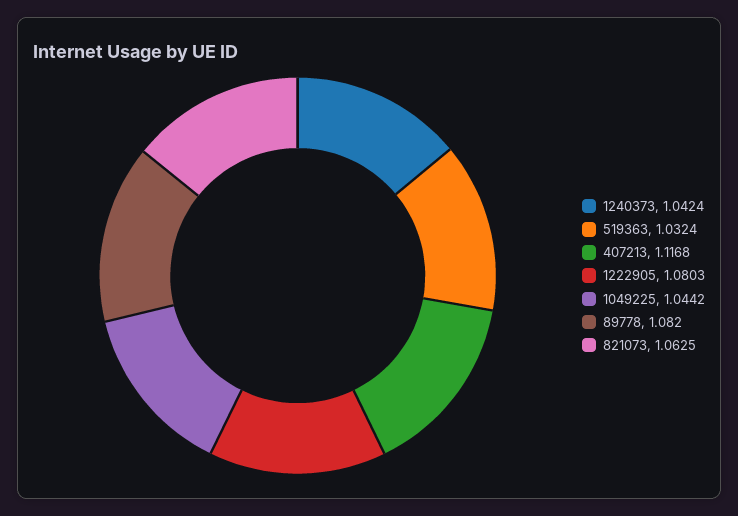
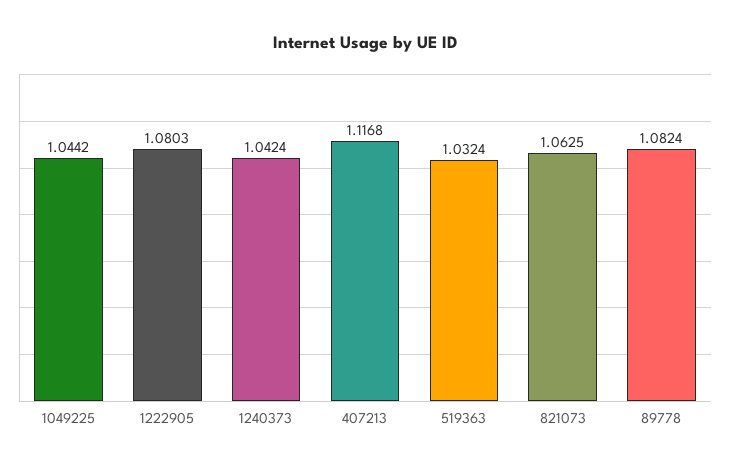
89778: 1.082 -> 1.0824

